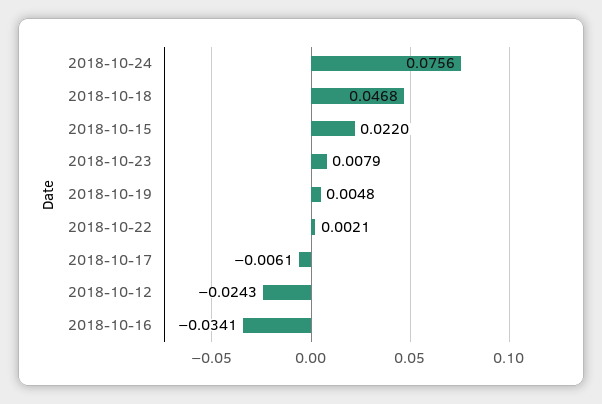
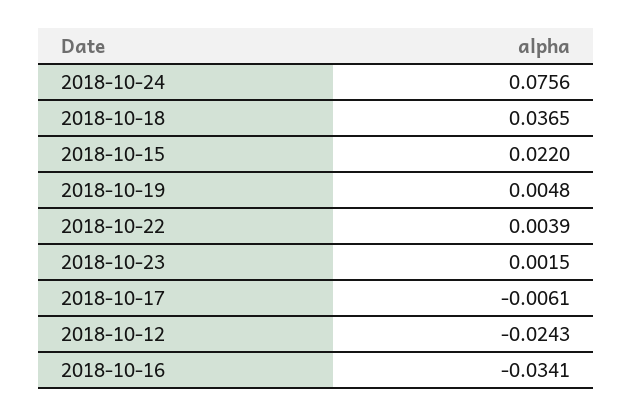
2018-10-18: 0.0468 -> 0.0365
2018-10-23: 0.0079 -> 0.0015
2018-10-22: 0.0021 -> 0.0039

